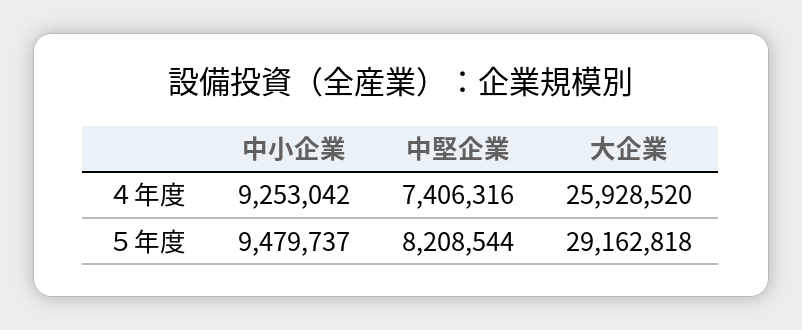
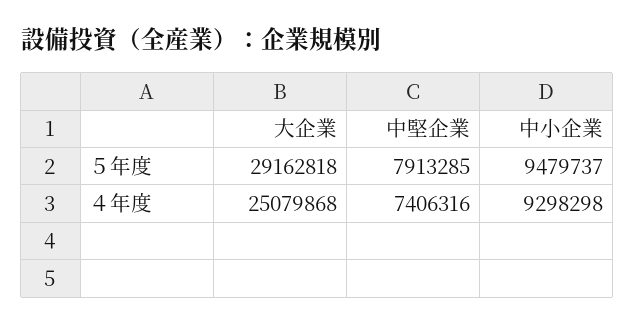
中小企業, ４年度: 9253042 -> 9298298
大企業, ４年度: 25928520 -> 25079868
中堅企業, ５年度: 8208544 -> 7913285

